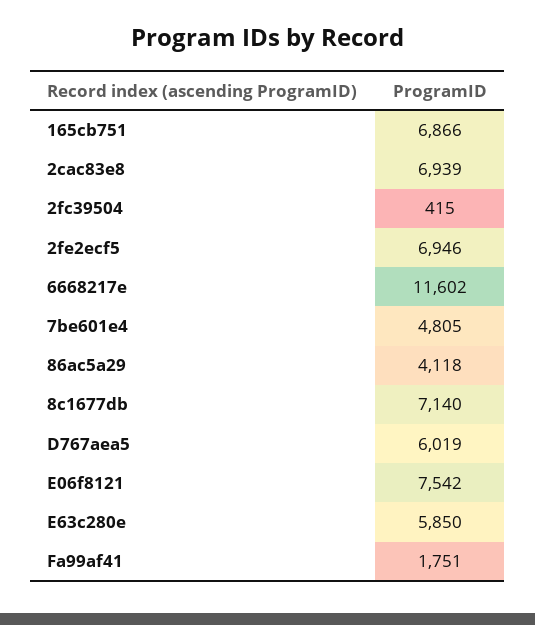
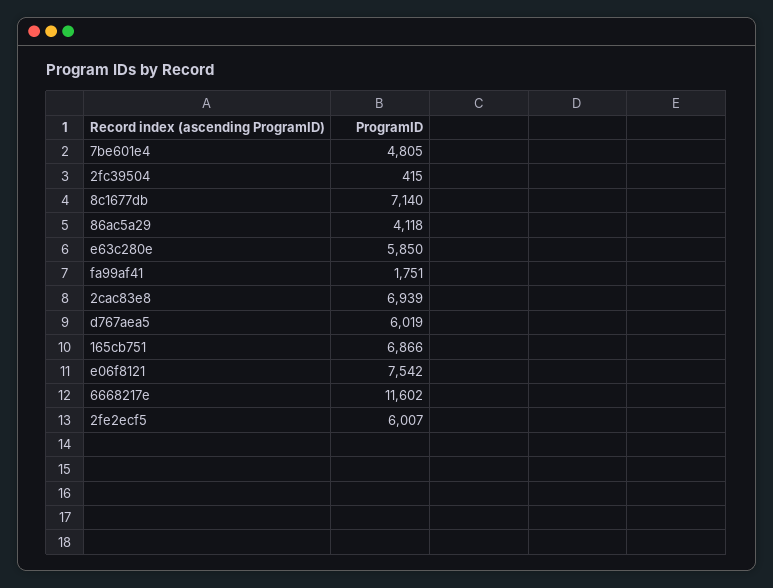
2fe2ecf5: 6946 -> 6007

